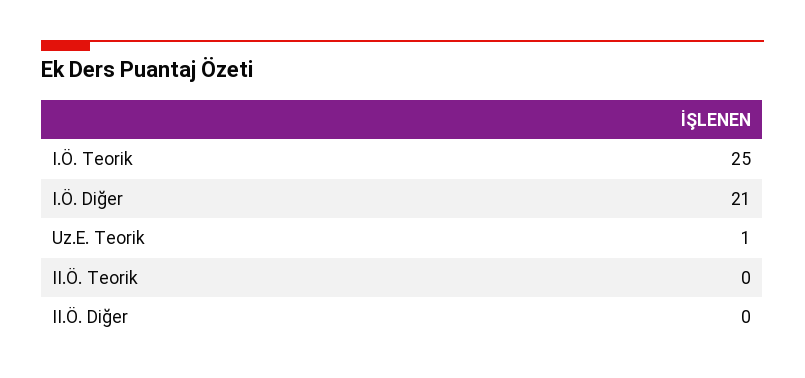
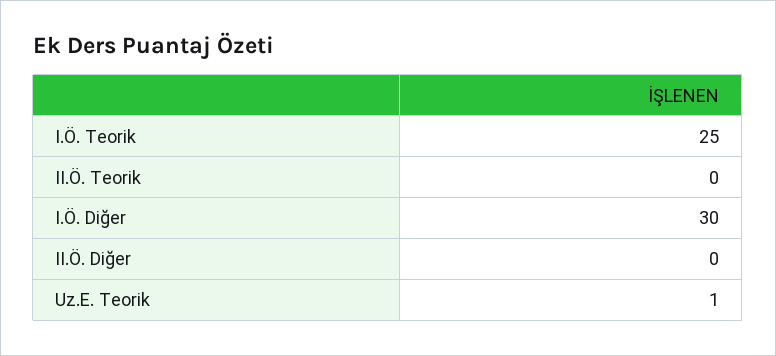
I.Ö. Diğer: 21 -> 30

